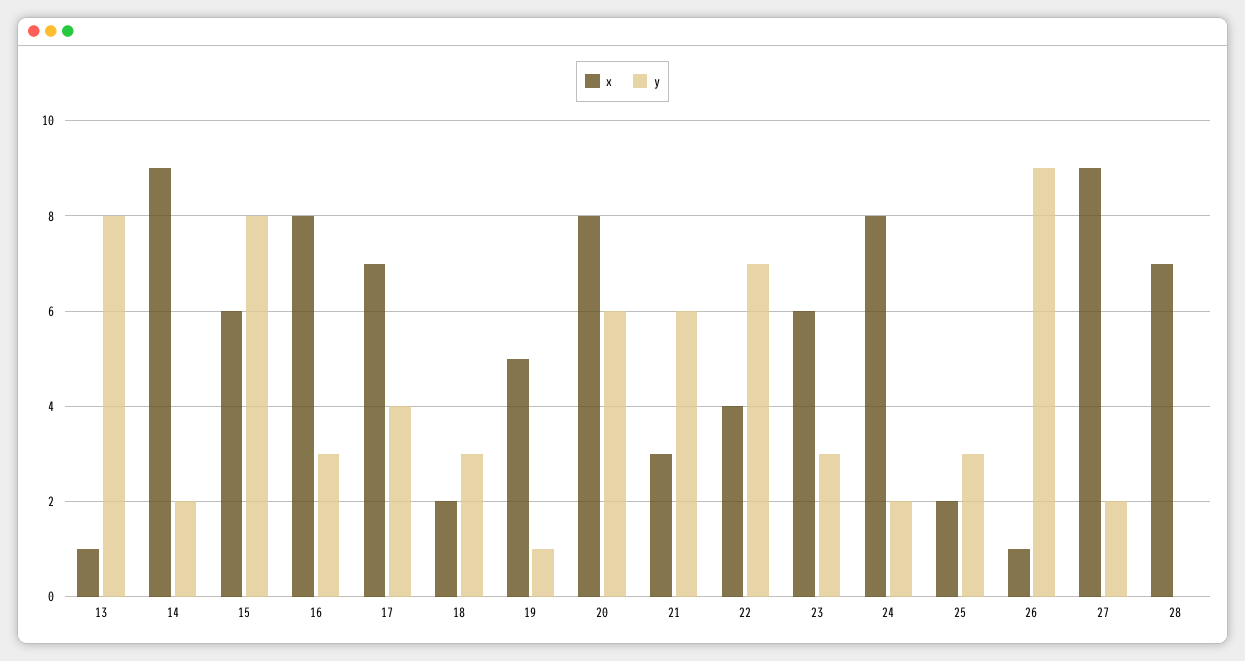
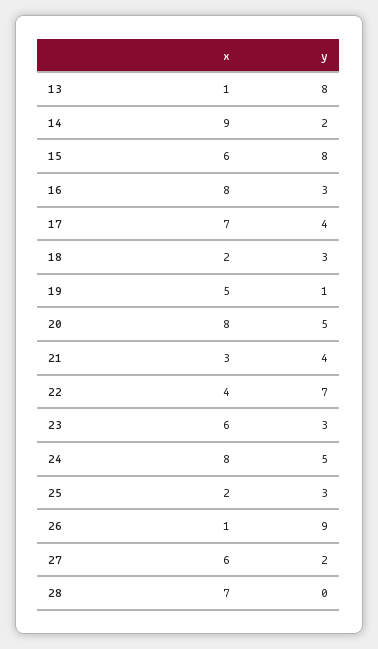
y, 20: 6 -> 5
y, 21: 6 -> 4
y, 24: 2 -> 5
x, 27: 9 -> 6

